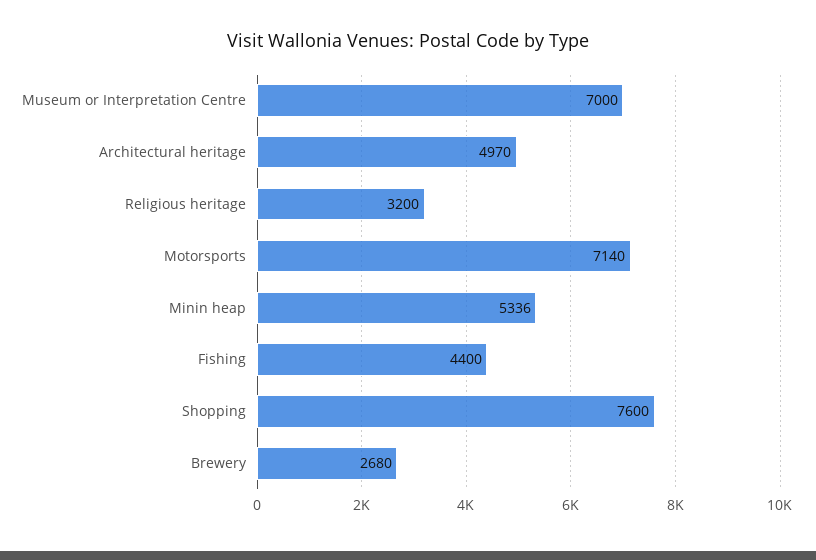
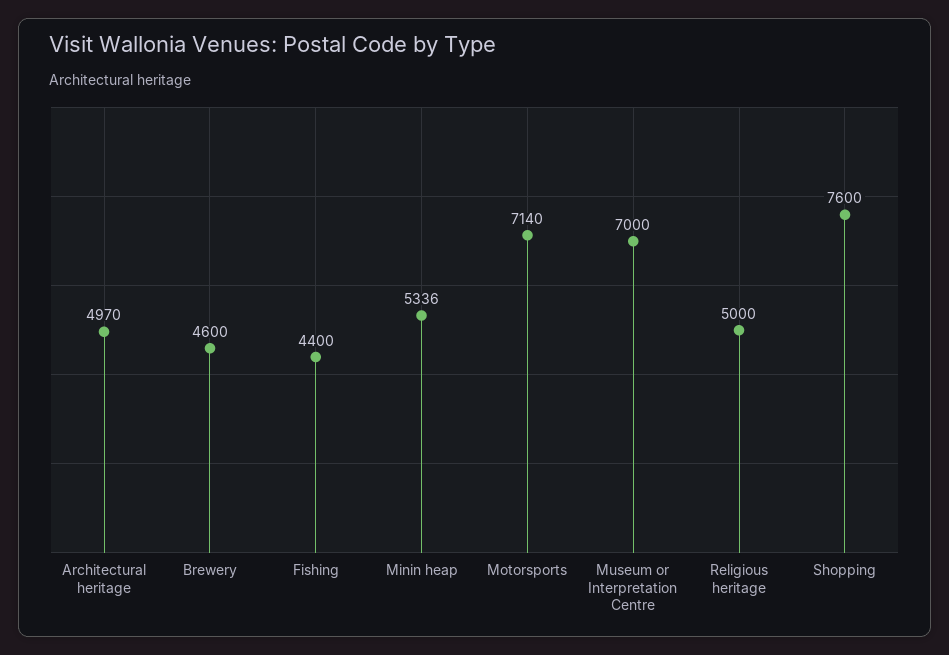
Religious heritage: 3200 -> 5000
Brewery: 2680 -> 4600

